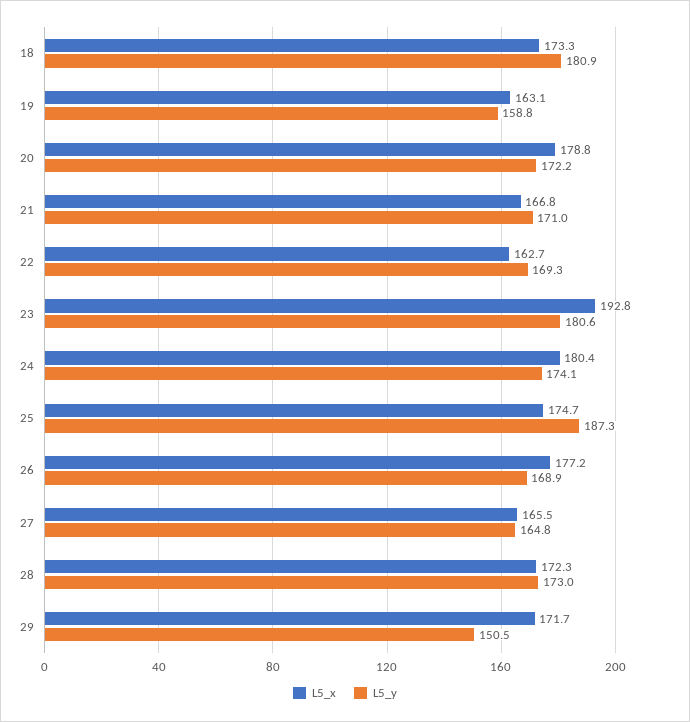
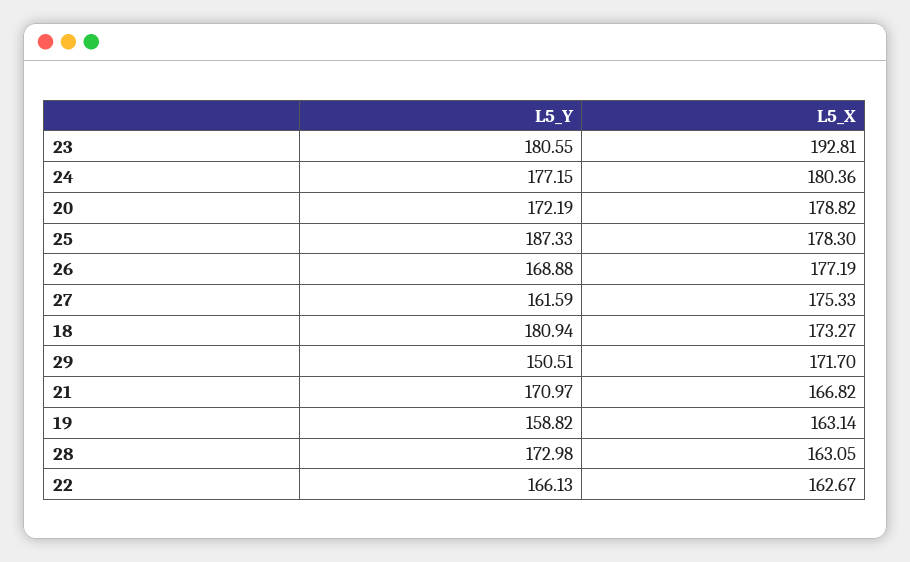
L5_y, 22: 169.3 -> 166.13
L5_y, 24: 174.1 -> 177.15
L5_x, 25: 174.7 -> 178.3
L5_x, 27: 165.5 -> 175.33
L5_y, 27: 164.8 -> 161.59
L5_x, 28: 172.3 -> 163.05

